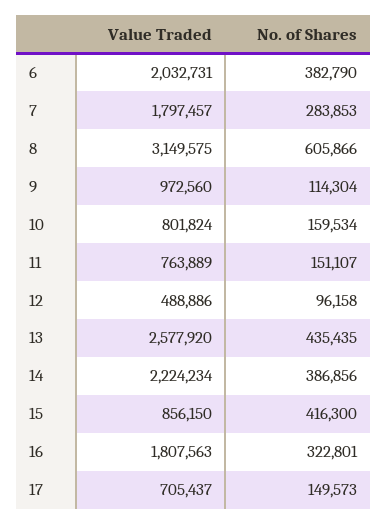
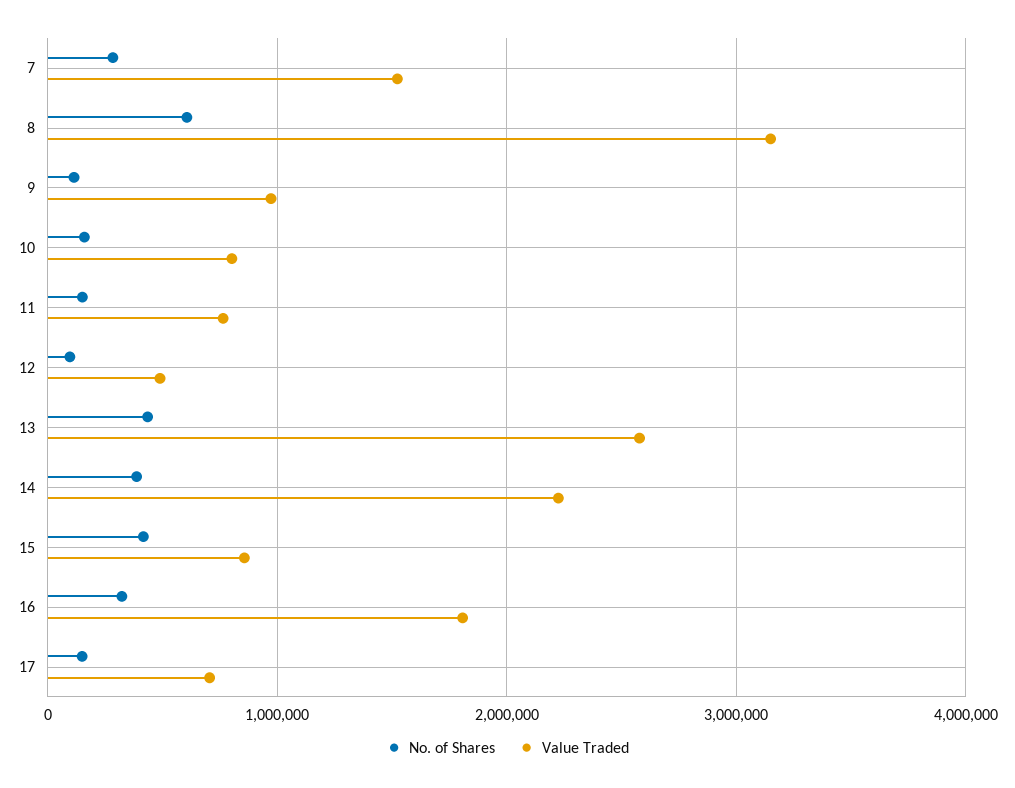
Value Traded, 6: 2032731 -> none
No. of Shares, 6: 382790 -> none
Value Traded, 7: 1797457 -> 1500000

